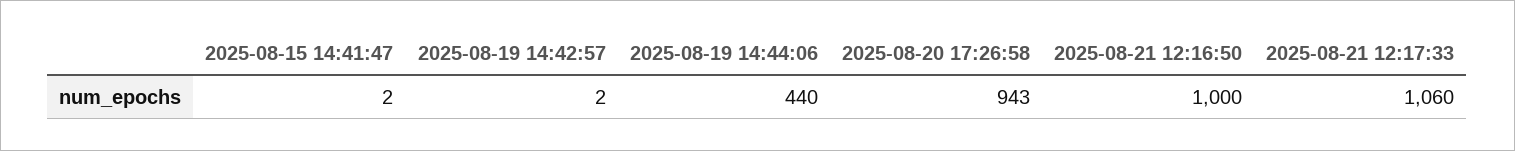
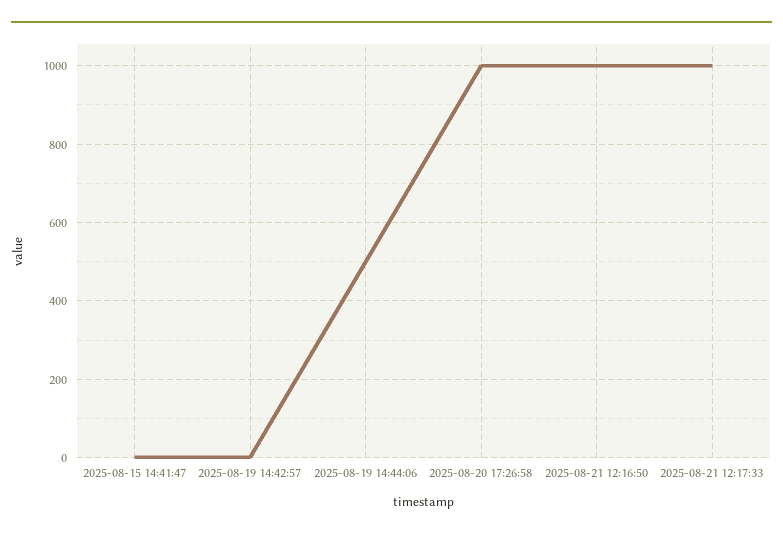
2025-08-19 14:44:06: 440 -> 500
2025-08-20 17:26:58: 943 -> 1000
2025-08-21 12:17:33: 1060 -> 1000

